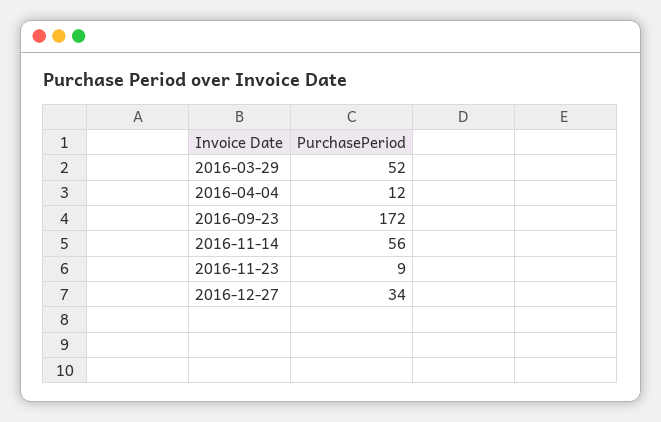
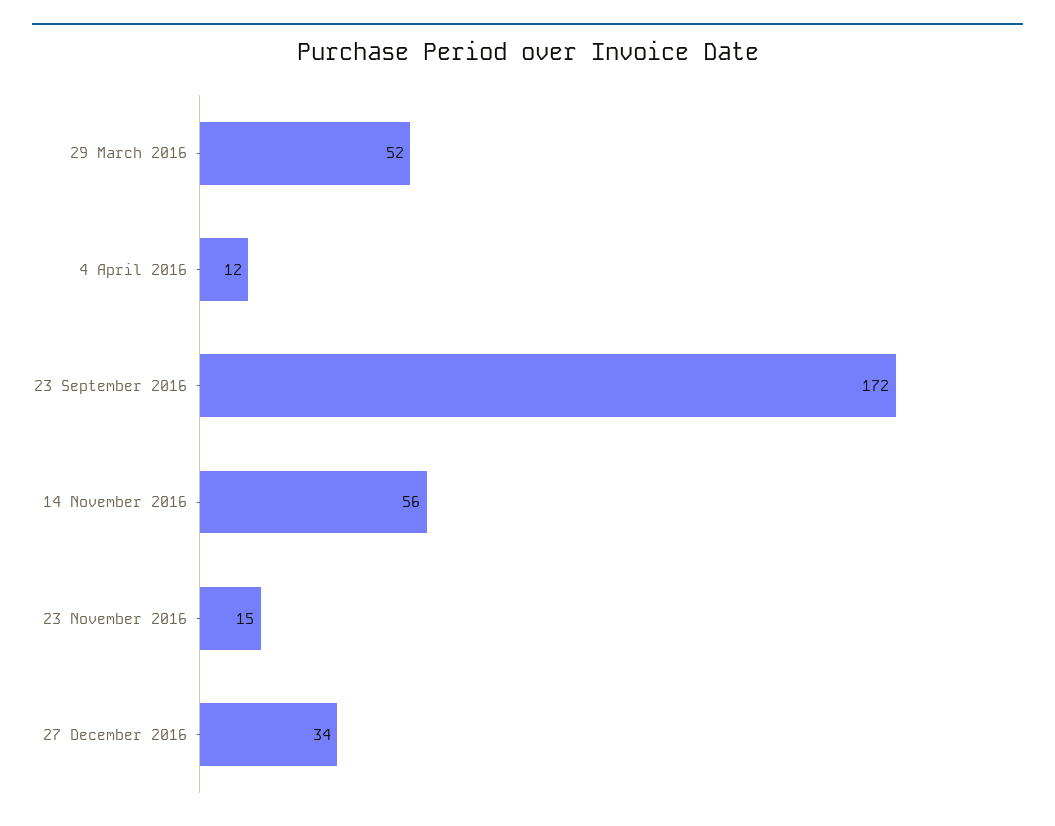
2016-11-23: 9 -> 15

